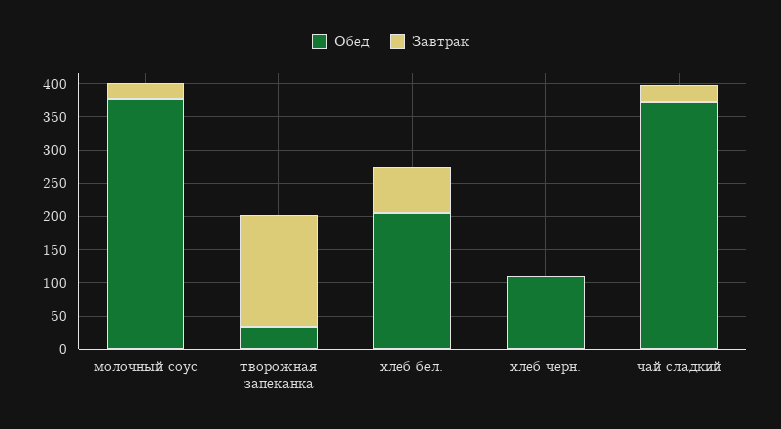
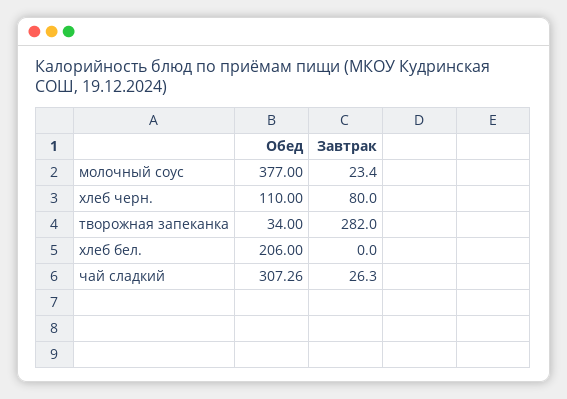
Завтрак, творожная запеканка: 175 -> 282
Завтрак, хлеб бел.: 75 -> 0
Завтрак, хлеб черн.: 0 -> 80
Обед, чай сладкий: 375 -> 307.26

